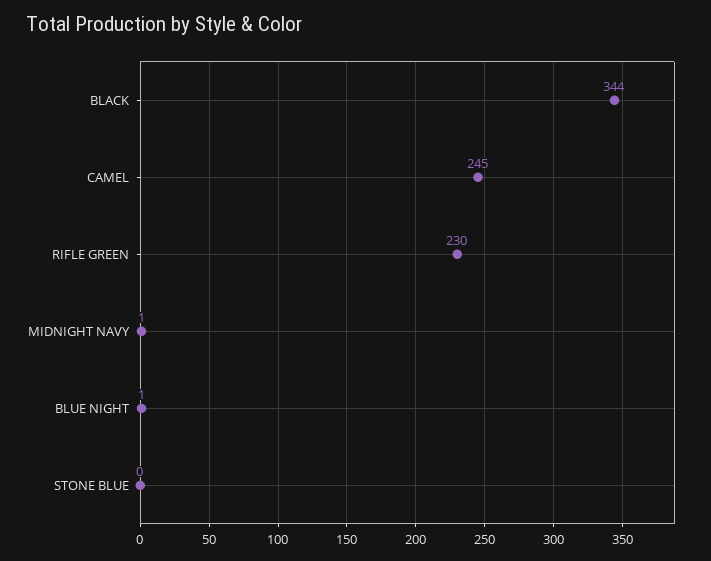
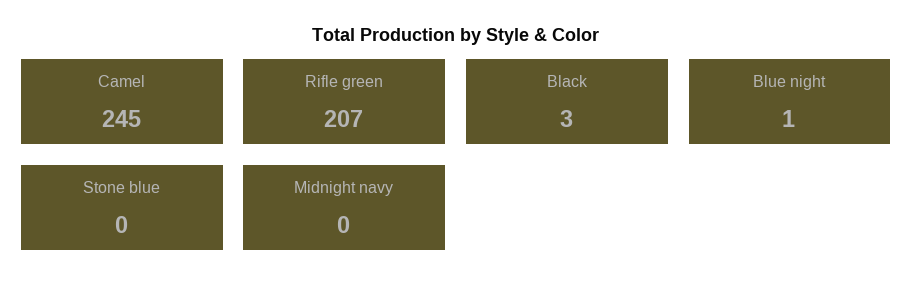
BLACK: 344 -> 3
RIFLE GREEN: 230 -> 207
MIDNIGHT NAVY: 1 -> 0

